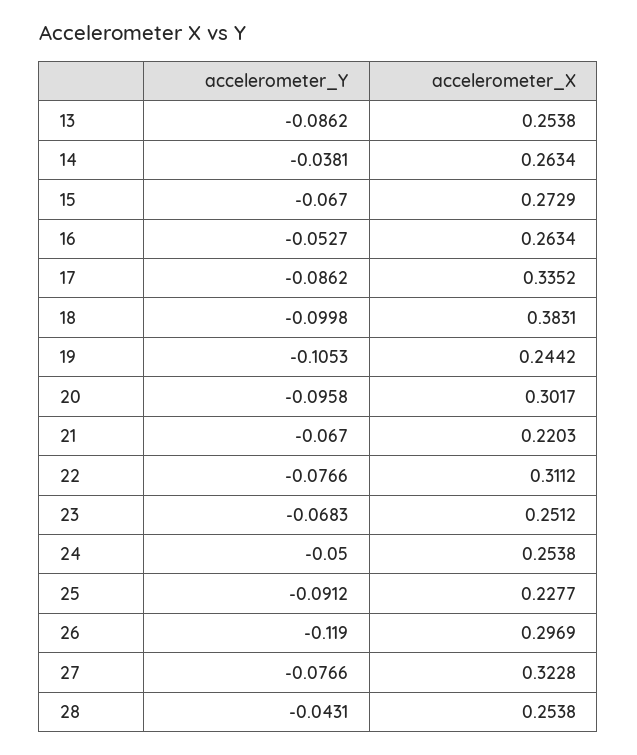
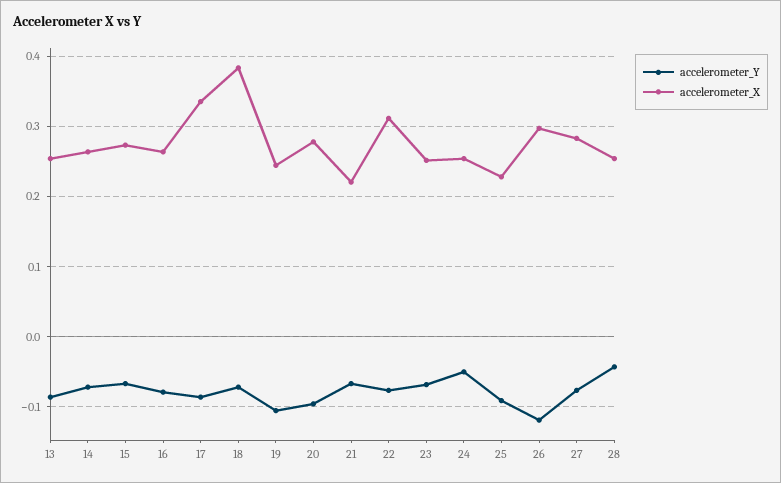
accelerometer_Y, 14: -0.0381 -> -0.07
accelerometer_Y, 16: -0.0527 -> -0.08
accelerometer_Y, 18: -0.0998 -> -0.07
accelerometer_X, 20: 0.3017 -> 0.28
accelerometer_X, 27: 0.3228 -> 0.28

